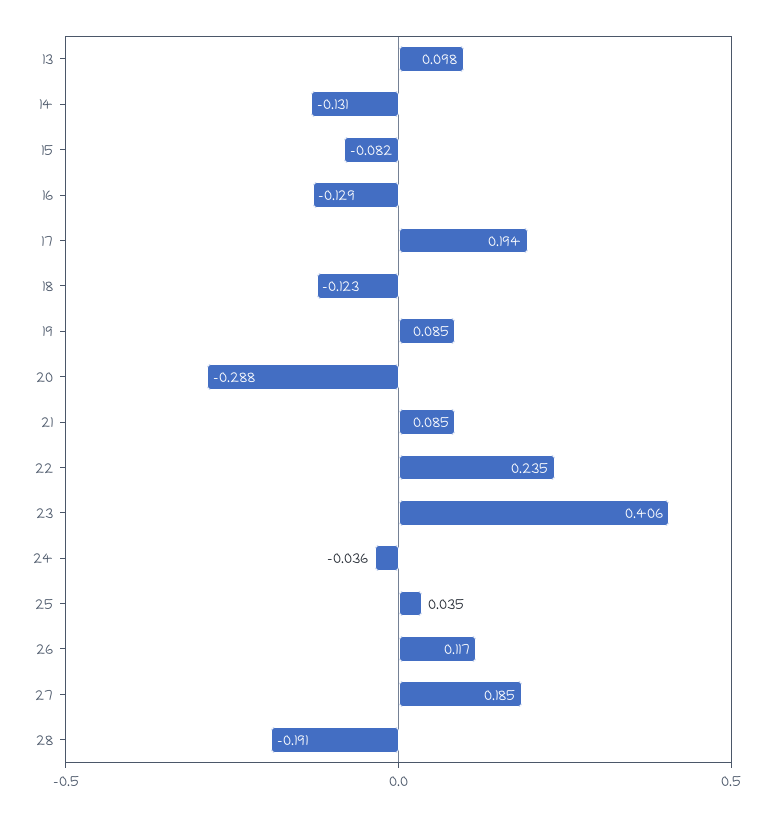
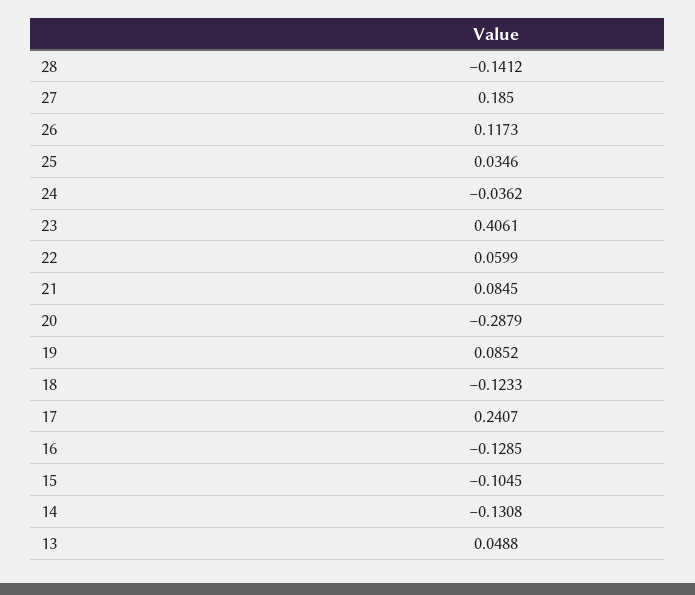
13: 0.098 -> 0.0488
15: -0.082 -> -0.1045
17: 0.194 -> 0.2407
22: 0.235 -> 0.0599
28: -0.191 -> -0.1412

